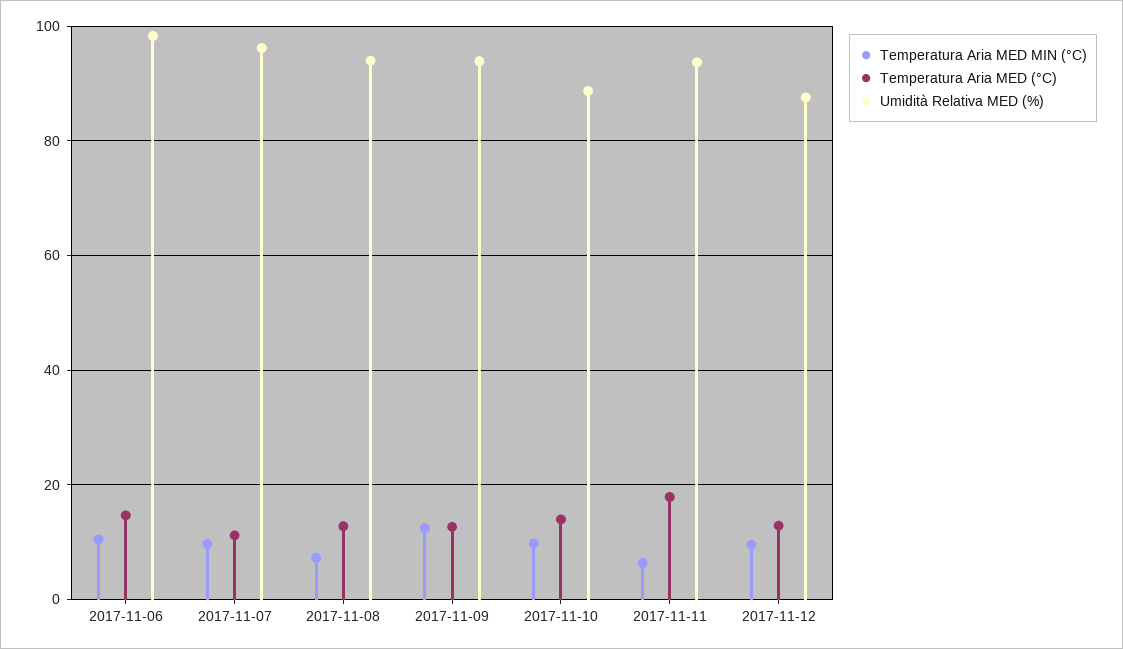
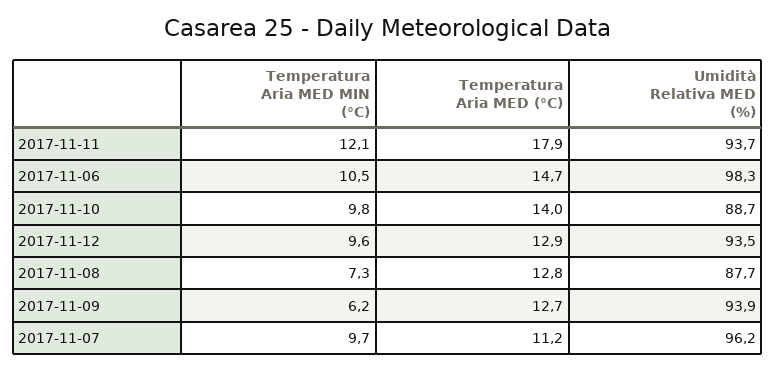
Umidità Relativa MED (%), 2017-11-08: 94 -> 87.7
Temperatura Aria MED MIN (°C), 2017-11-09: 12 -> 6.2
Temperatura Aria MED MIN (°C), 2017-11-11: 6 -> 12.1
Umidità Relativa MED (%), 2017-11-12: 88 -> 93.5

